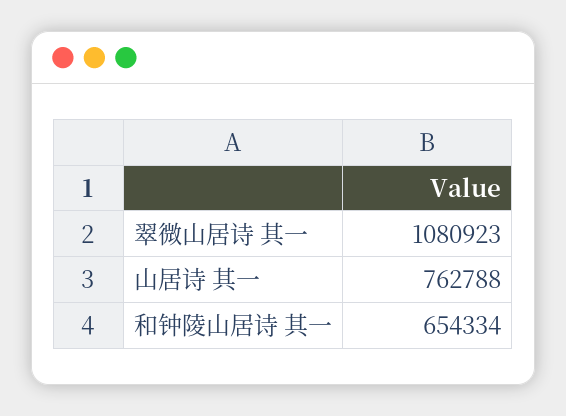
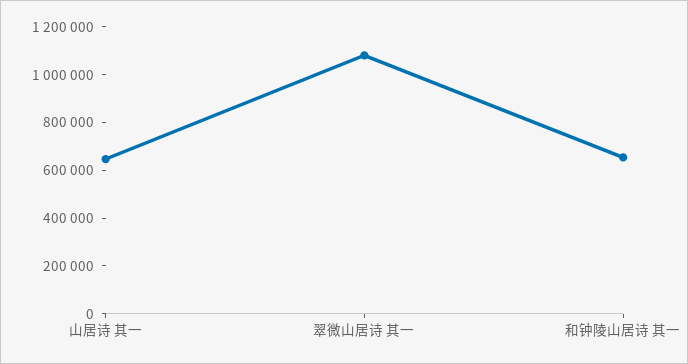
山居诗 其一: 762788 -> 650000

